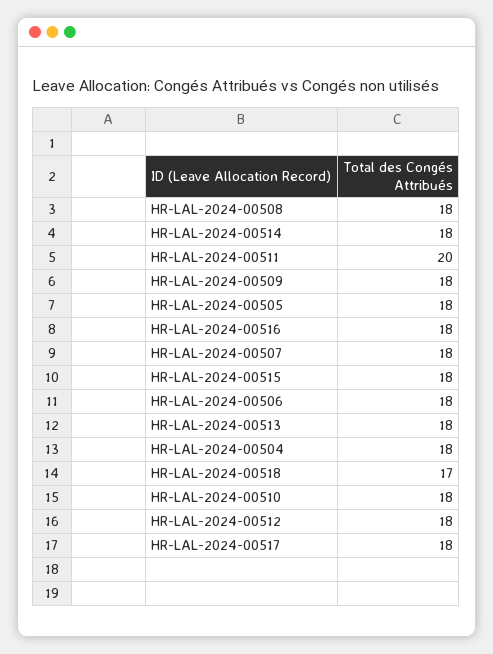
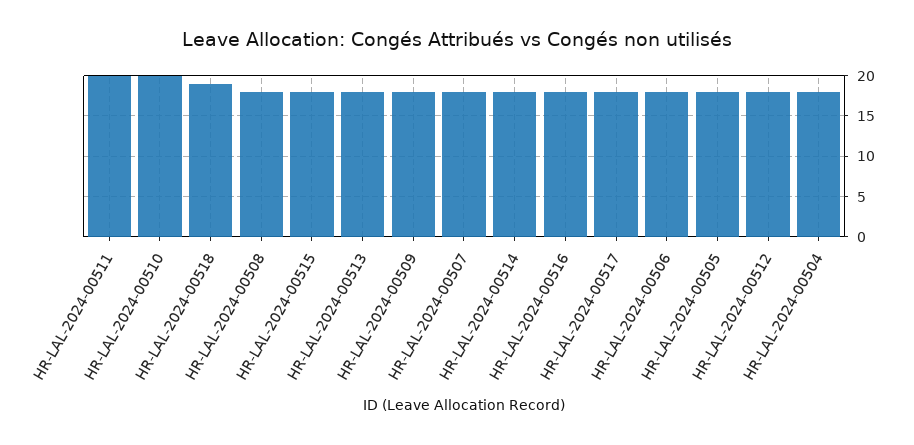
HR-LAL-2024-00518: 17 -> 19
HR-LAL-2024-00510: 18 -> 20

